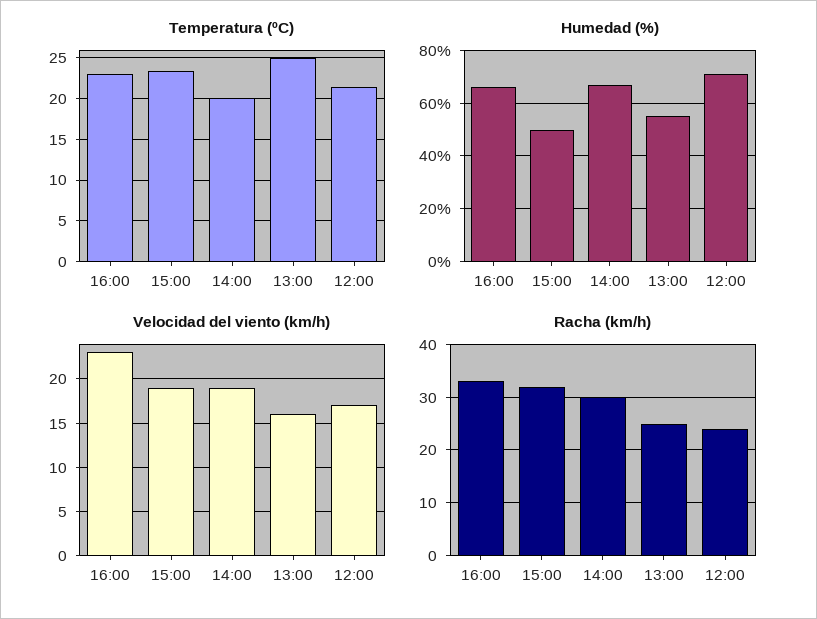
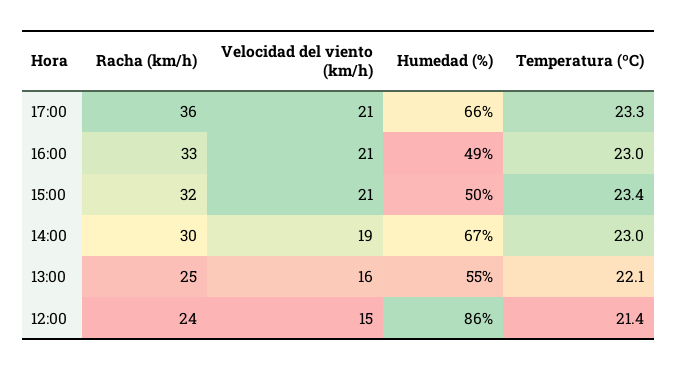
Temperatura (ºC), 14:00: 20 -> 23
Temperatura (ºC), 13:00: 25 -> 22.1
Humedad (%), 16:00: 65 -> 49
Humedad (%), 12:00: 70 -> 86
Velocidad del viento (km/h), 16:00: 23 -> 21
Velocidad del viento (km/h), 15:00: 19 -> 21
Velocidad del viento (km/h), 12:00: 17 -> 15
Racha (km/h), 17:00: none -> 36
Velocidad del viento (km/h), 17:00: none -> 21
Humedad (%), 17:00: none -> 66
Temperatura (ºC), 17:00: none -> 23.3

